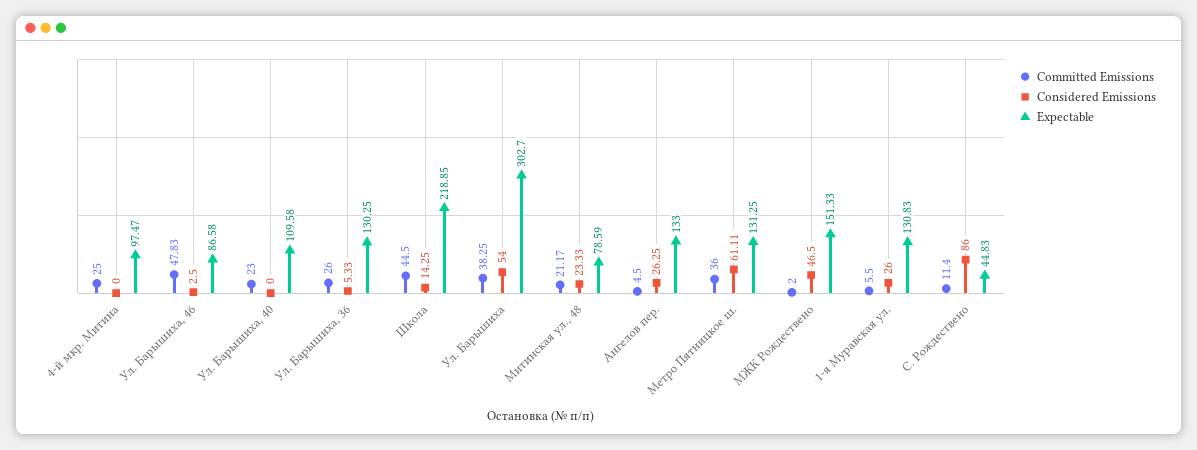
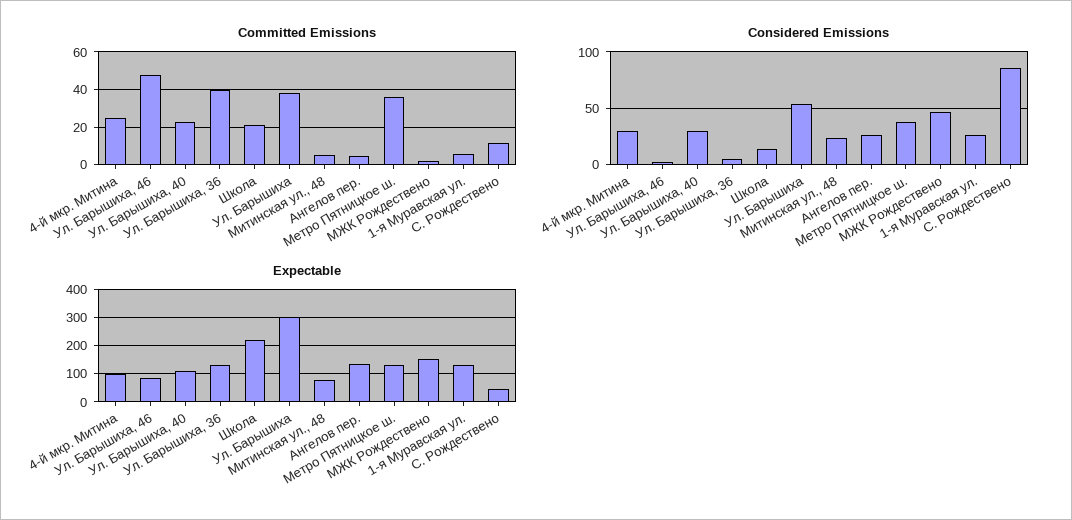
Considered Emissions, 4-й мкр. Митина: 0 -> 30
Considered Emissions, Ул. Барышиха, 40: 0 -> 30
Committed Emissions, Ул. Барышиха, 36: 26 -> 40
Committed Emissions, Школа: 44.5 -> 20
Committed Emissions, Митинская ул., 48: 21.17 -> 5
Considered Emissions, Метро Пятницкое ш.: 61.11 -> 40

